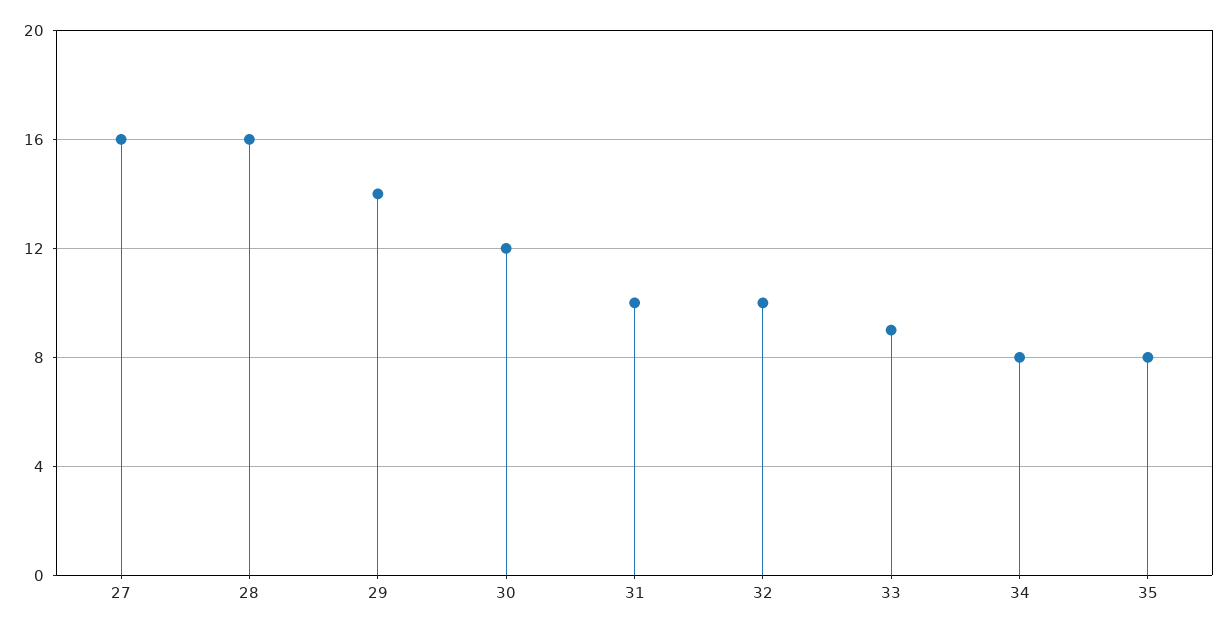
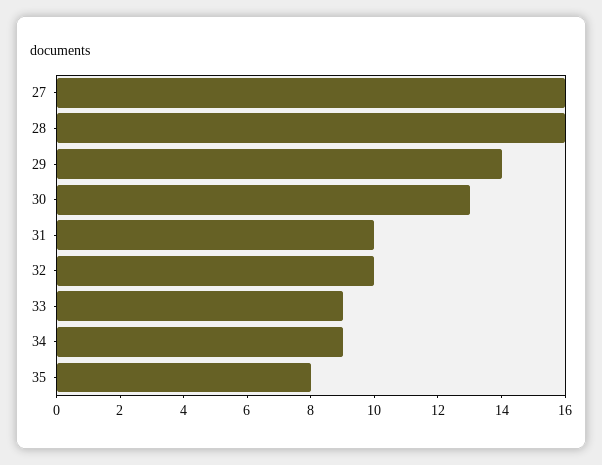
30: 12 -> 13
34: 8 -> 9

